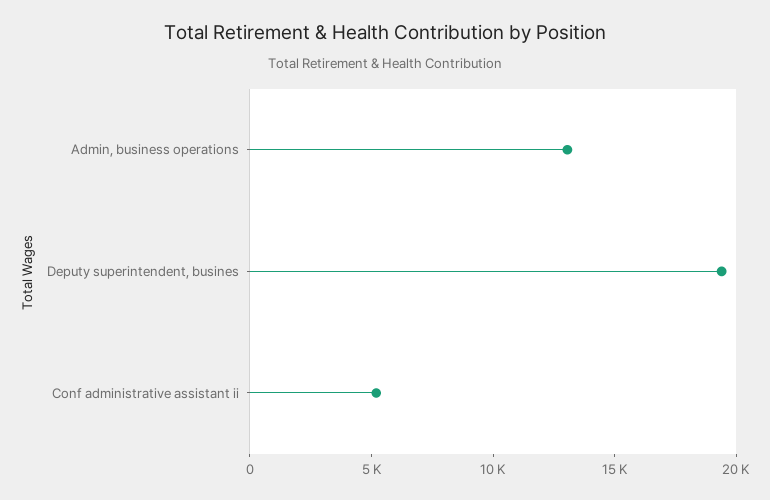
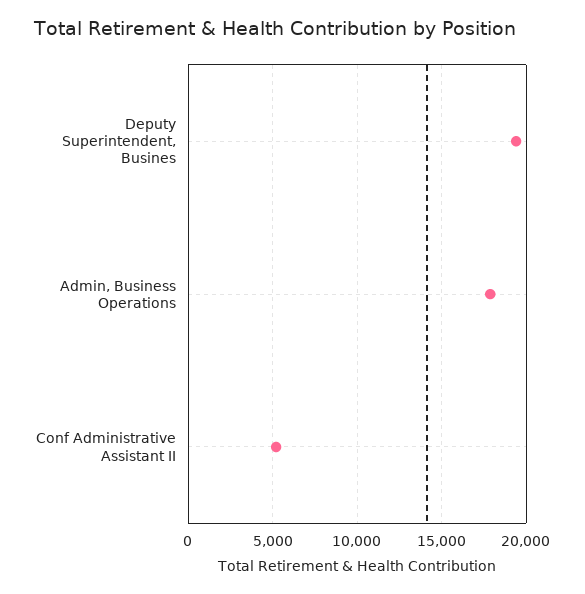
Admin, business operations: 13000 -> 18000

